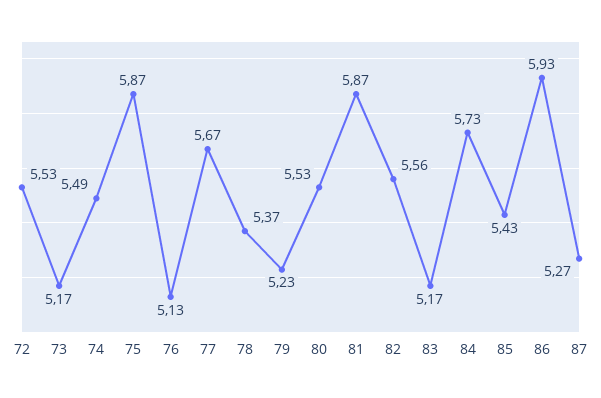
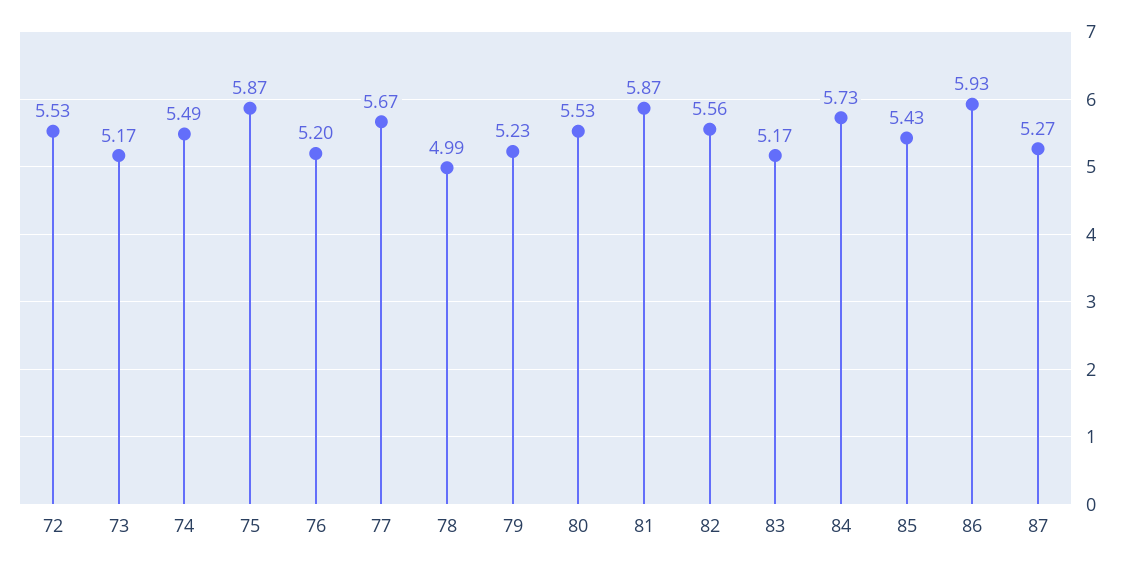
76: 5.13 -> 5.2
78: 5.37 -> 4.99

